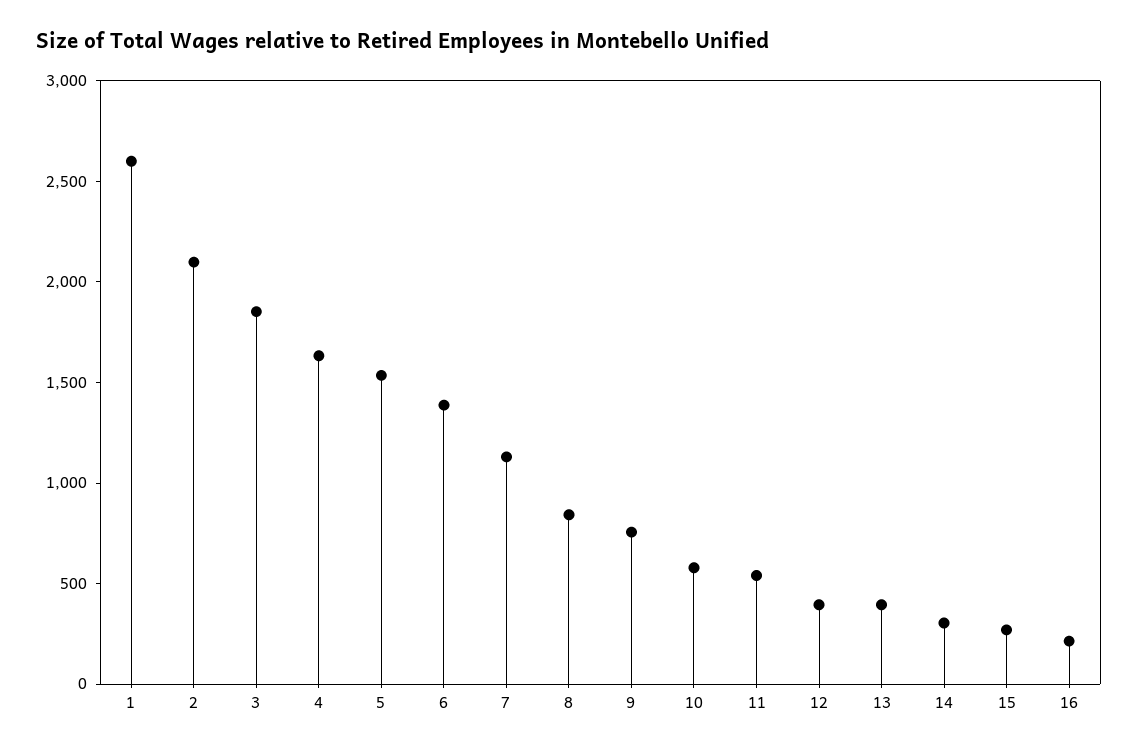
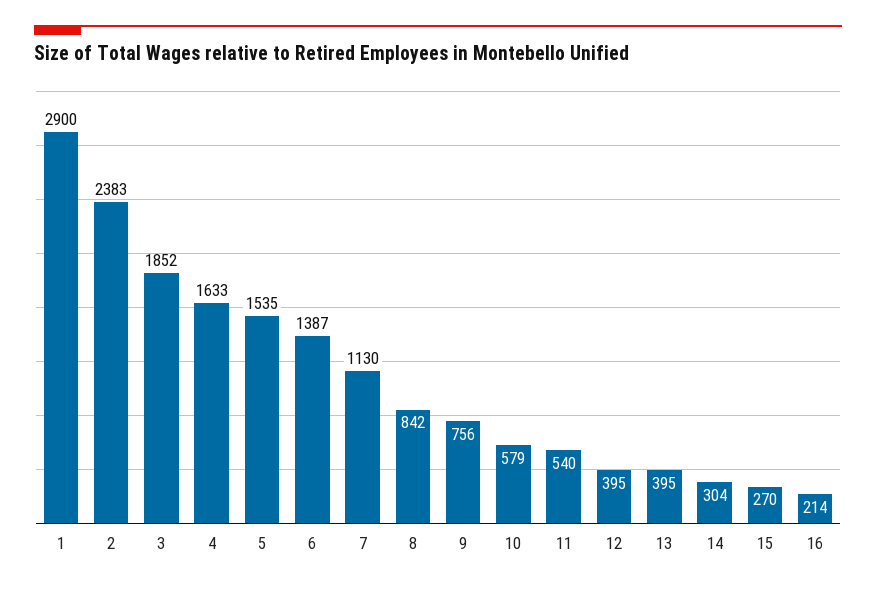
1: 2600 -> 2900
2: 2100 -> 2383

